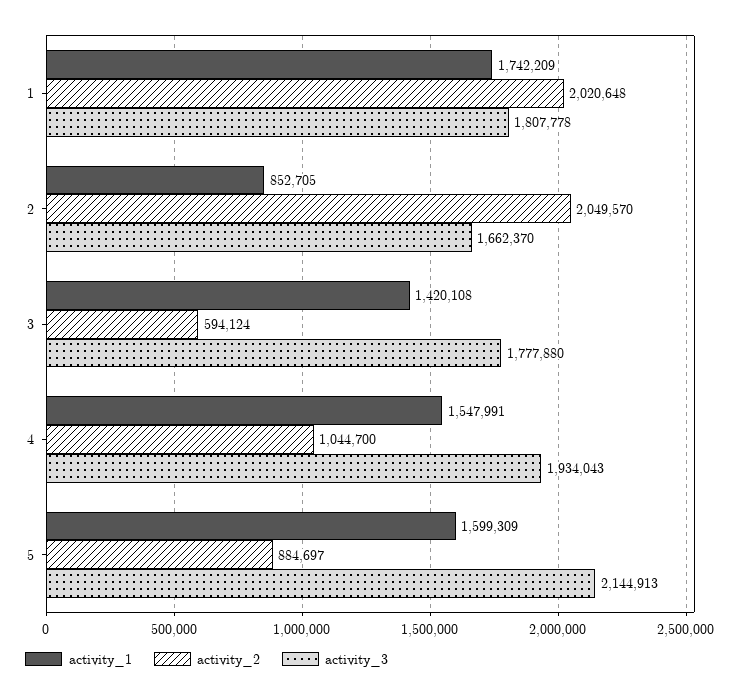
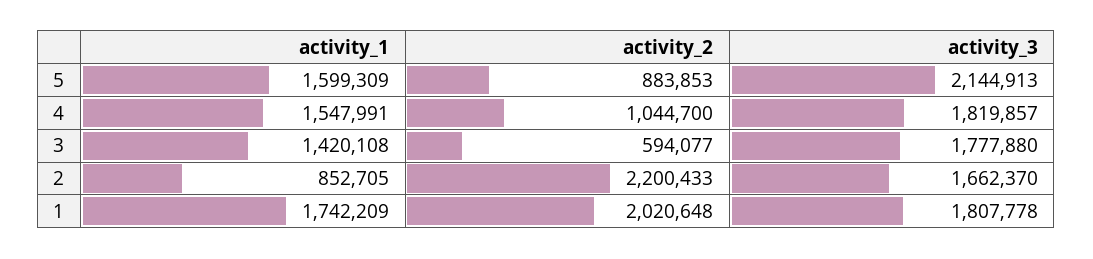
activity_2, 2: 2049570 -> 2200433
activity_2, 3: 594124 -> 594077
activity_3, 4: 1934043 -> 1819857
activity_2, 5: 884697 -> 883853

